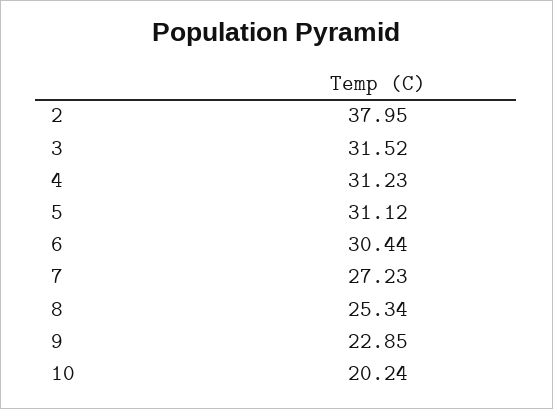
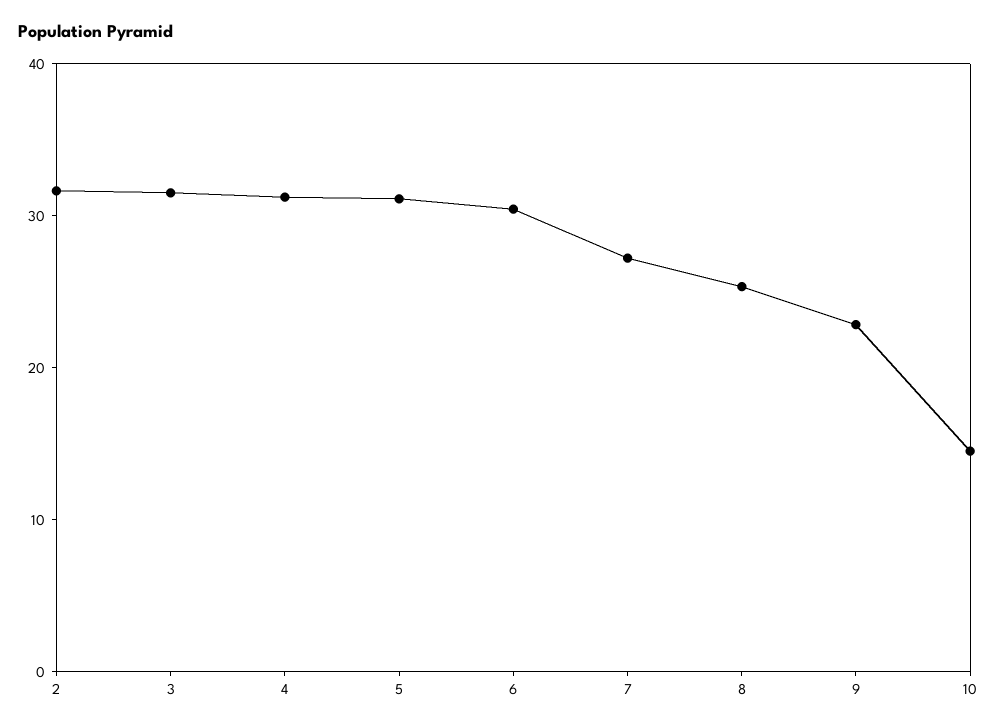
2: 37.95 -> 32
10: 20.24 -> 14

